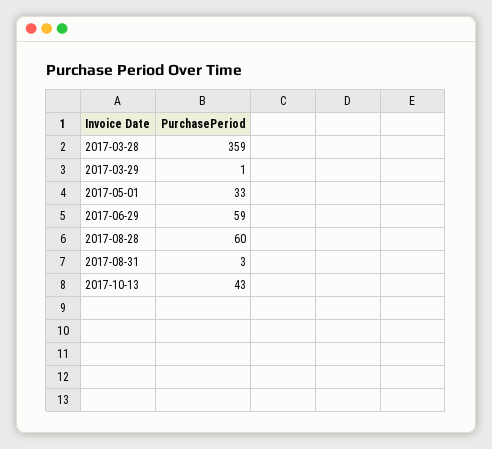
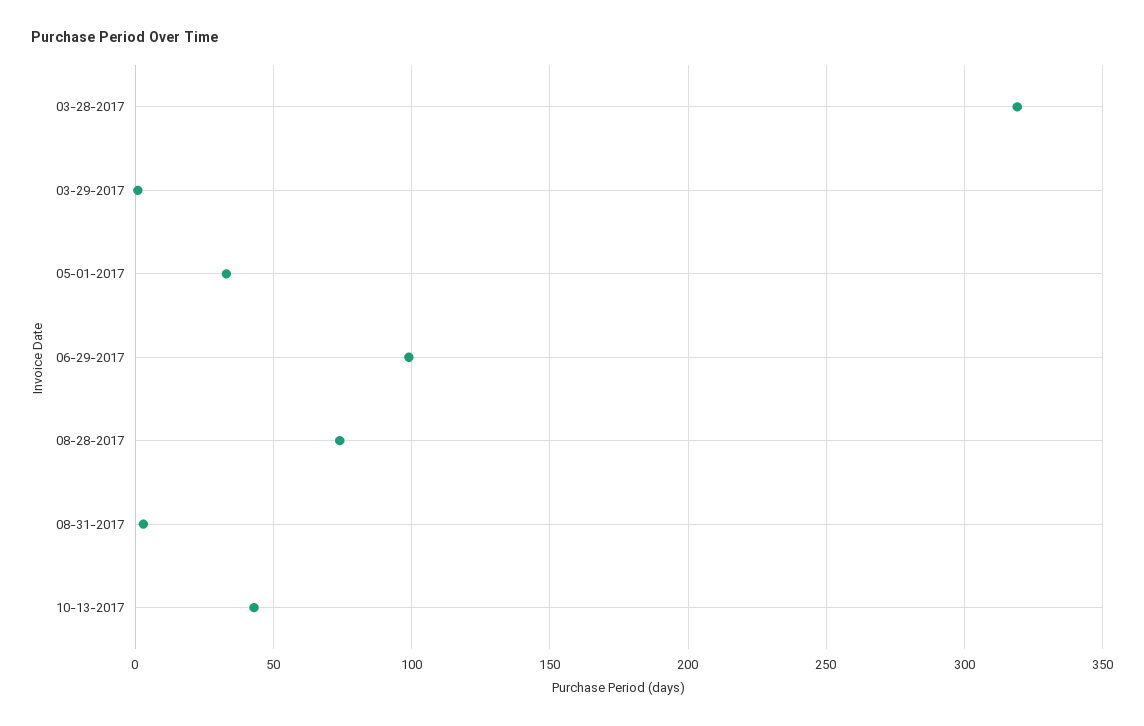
2017-03-28: 359 -> 320
2017-06-29: 59 -> 100
2017-08-28: 60 -> 75

